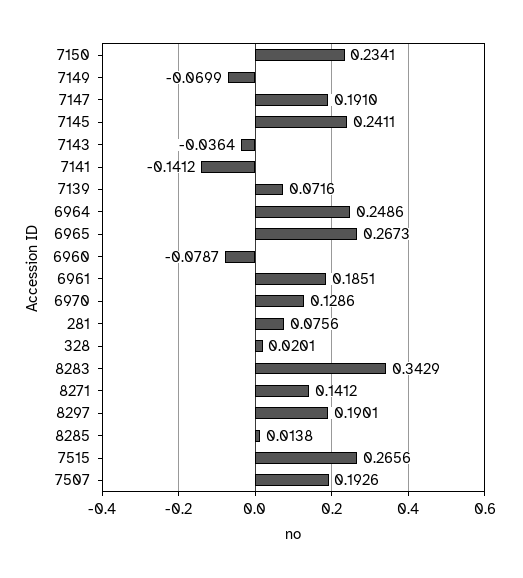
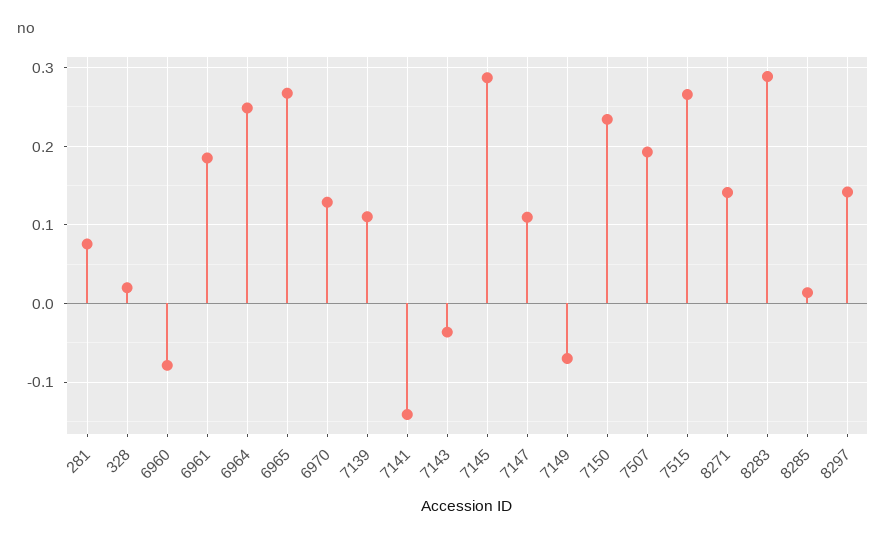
7147: 0.191 -> 0.11
7145: 0.2411 -> 0.29
7139: 0.0716 -> 0.11
8283: 0.3429 -> 0.29
8297: 0.1901 -> 0.14

